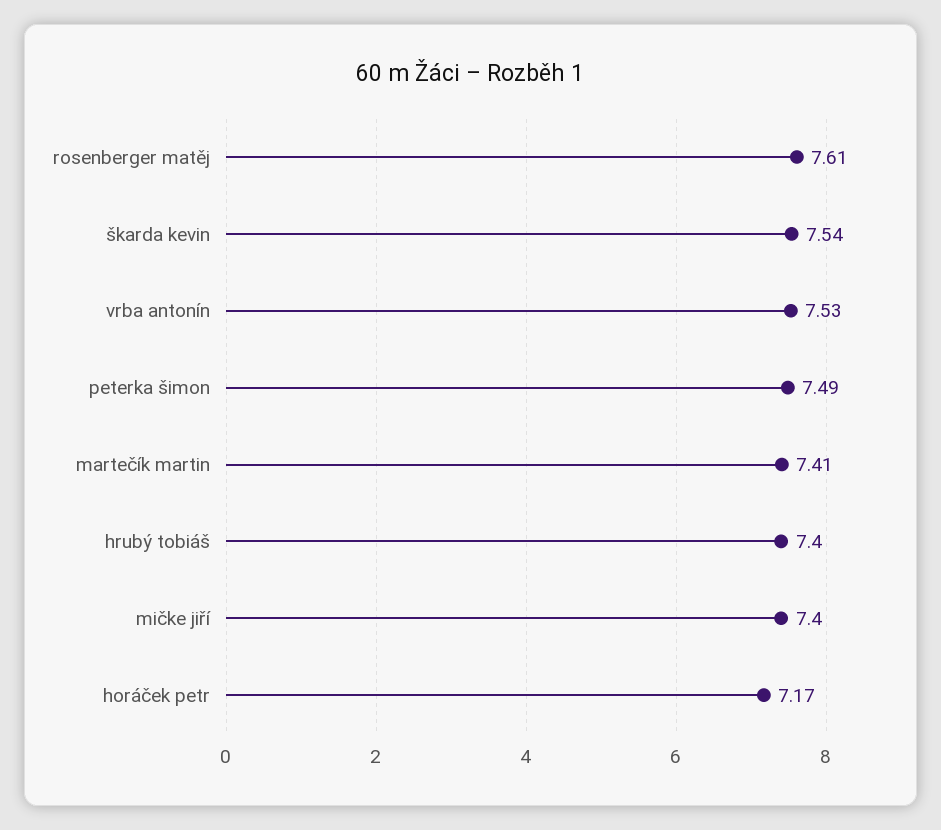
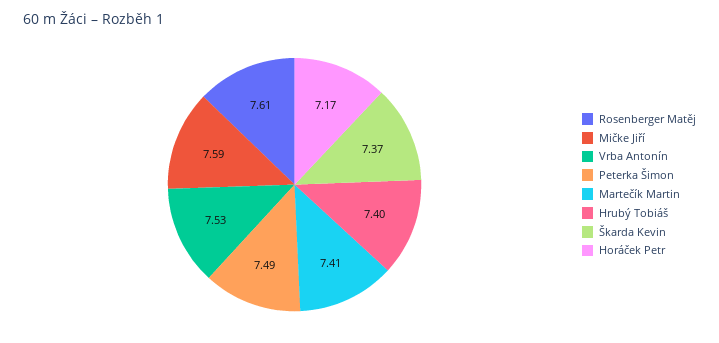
škarda kevin: 7.54 -> 7.37
mičke jiří: 7.4 -> 7.59

